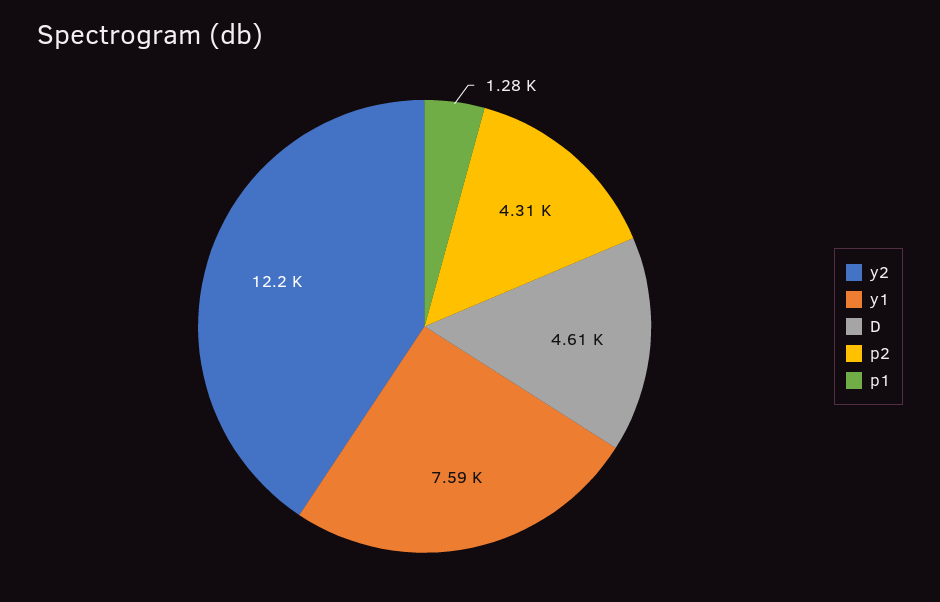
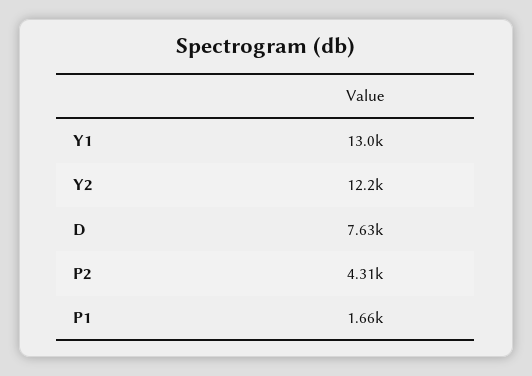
y1: 7590 -> 13000
D: 4610 -> 7630
p1: 1280 -> 1660

